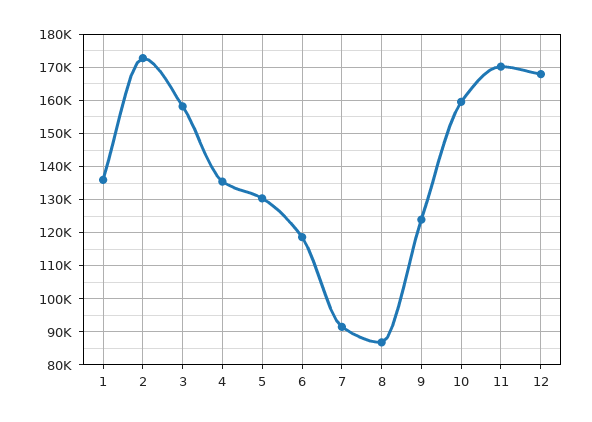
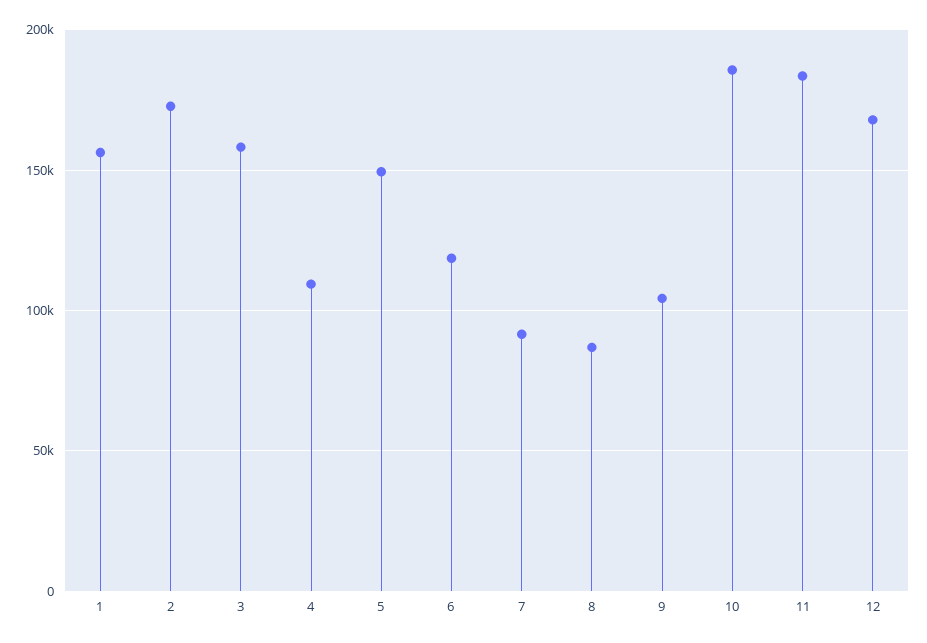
1: 136000 -> 155000
4: 136000 -> 110000
5: 130000 -> 150000
9: 124000 -> 105000
10: 160000 -> 185000
11: 170000 -> 185000

